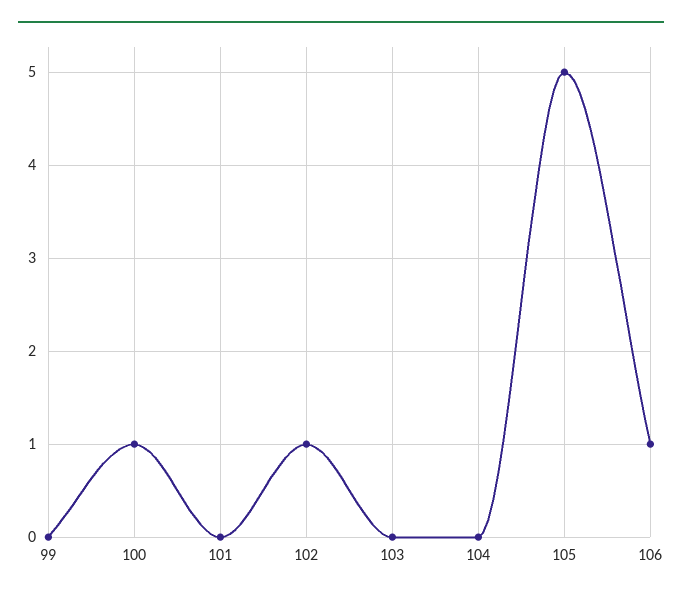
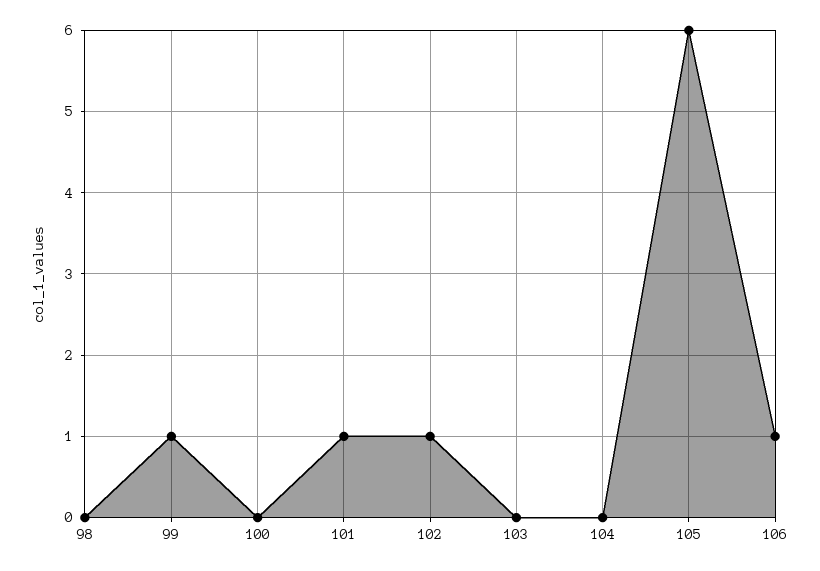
99: 0 -> 1
100: 1 -> 0
101: 0 -> 1
105: 5 -> 6
98: none -> 0

